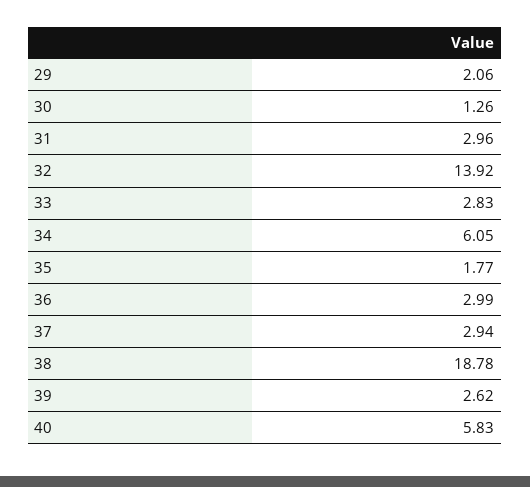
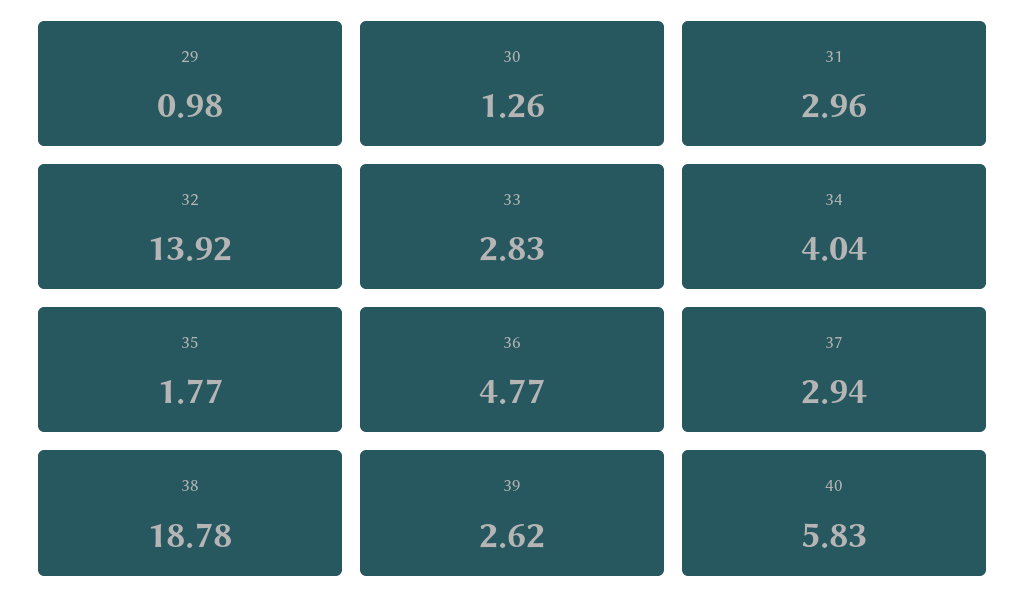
29: 2.06 -> 0.98
34: 6.05 -> 4.04
36: 2.99 -> 4.77

